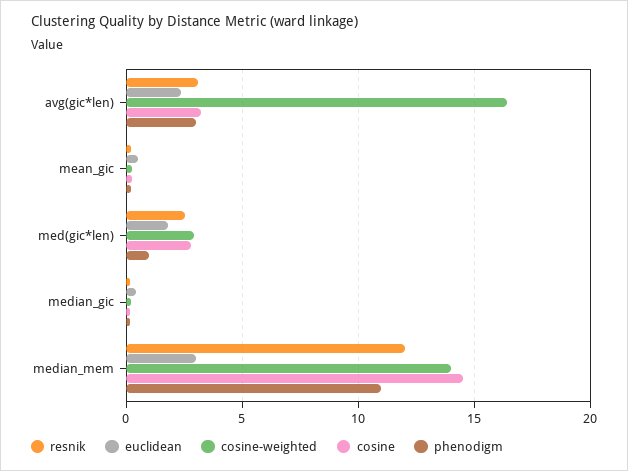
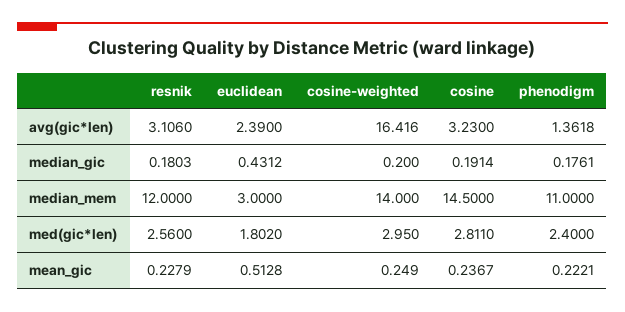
phenodigm, avg(gic*len): 3 -> 1.3618
phenodigm, med(gic*len): 1 -> 2.4

